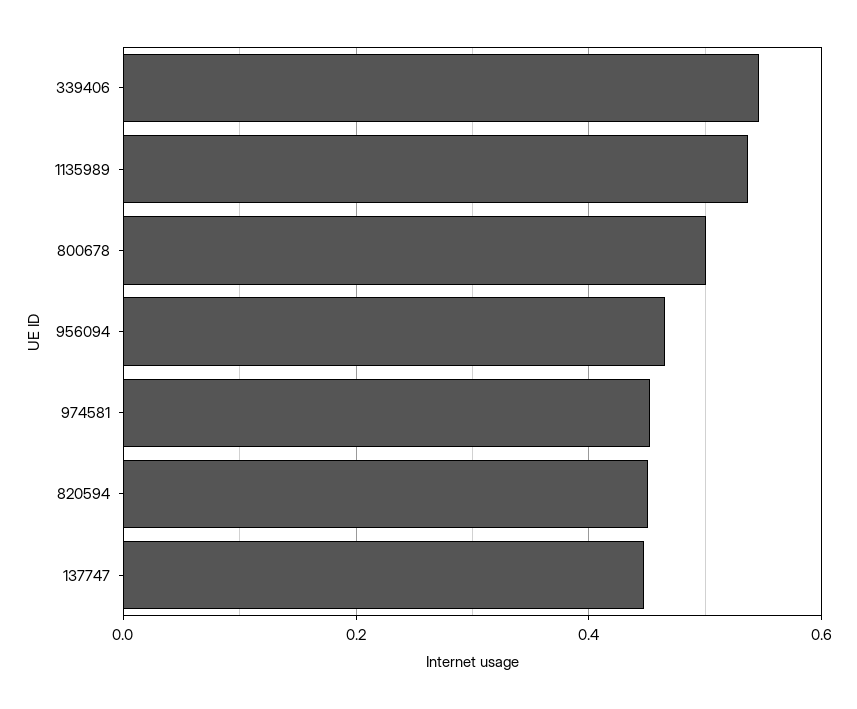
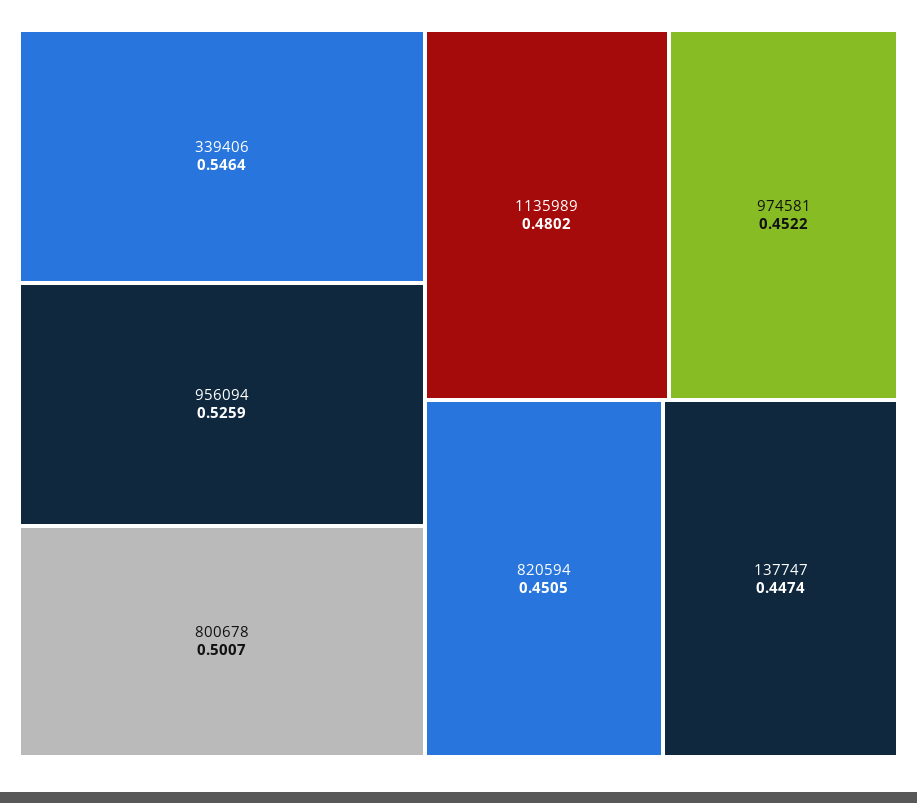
1135989: 0.54 -> 0.4802
956094: 0.46 -> 0.5259

